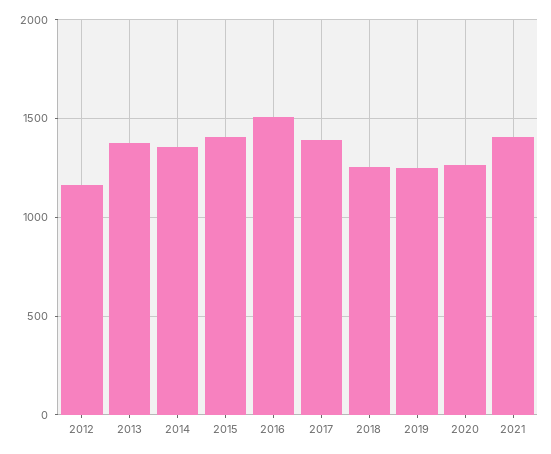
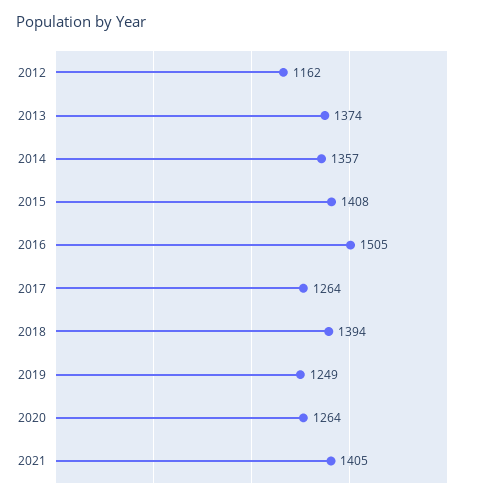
2017: 1400 -> 1264
2018: 1250 -> 1394

